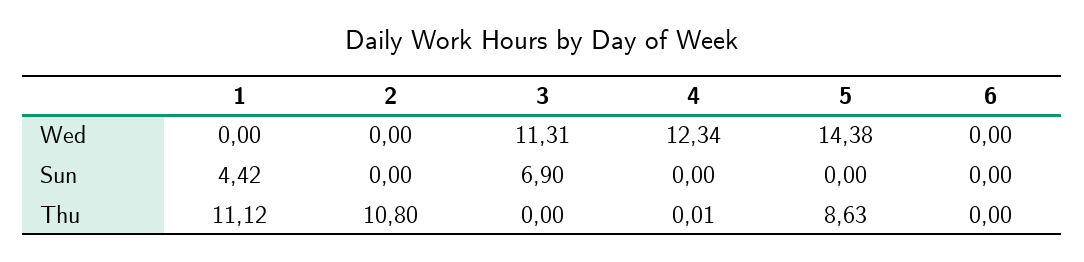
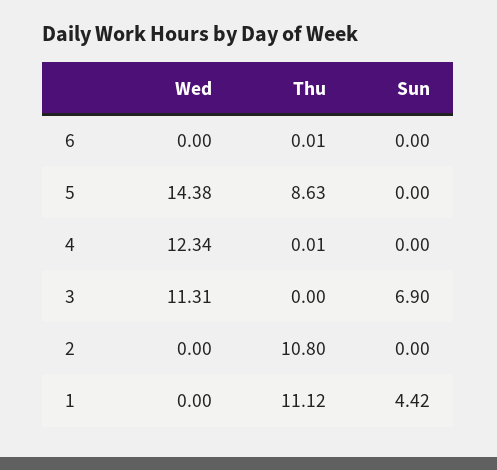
6, Thu: 0 -> 0.01

